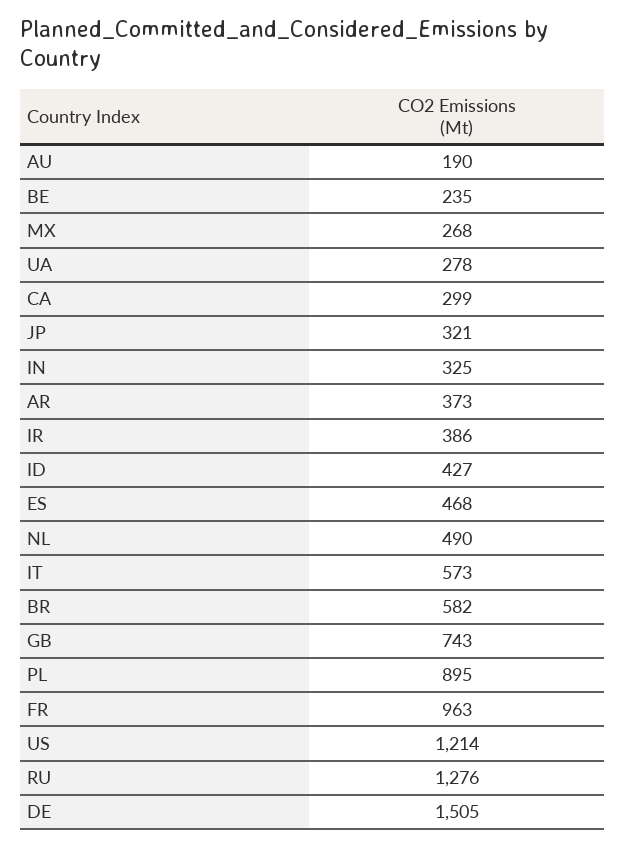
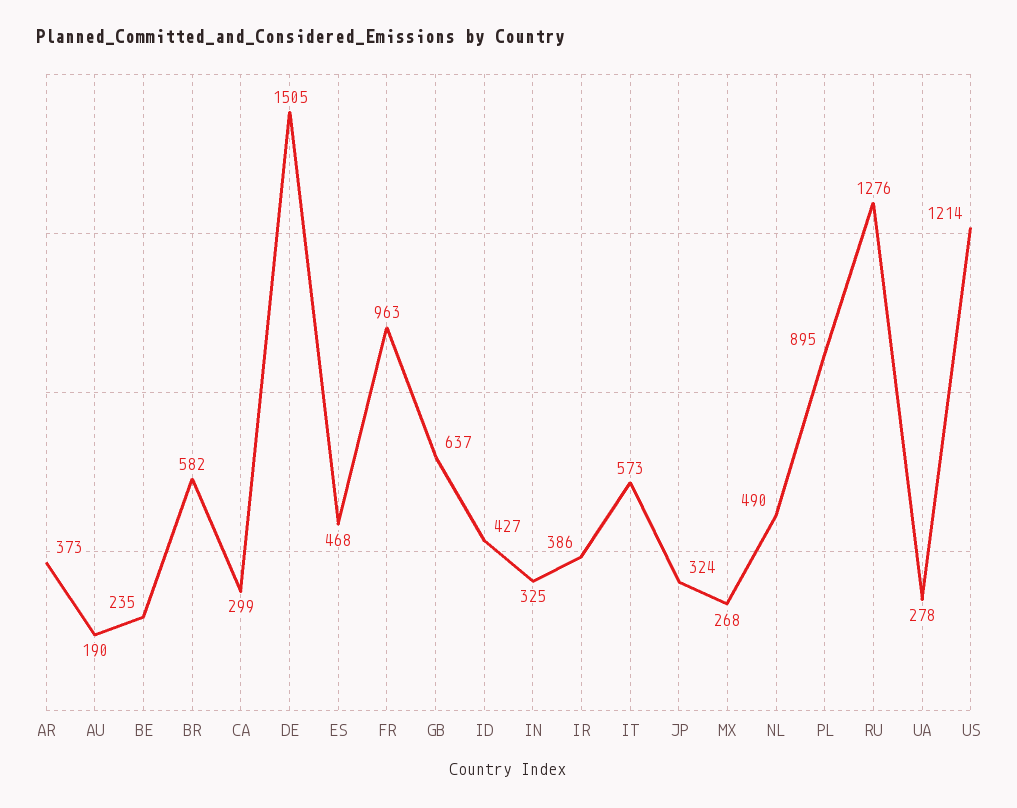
JP: 321 -> 324
GB: 743 -> 637

